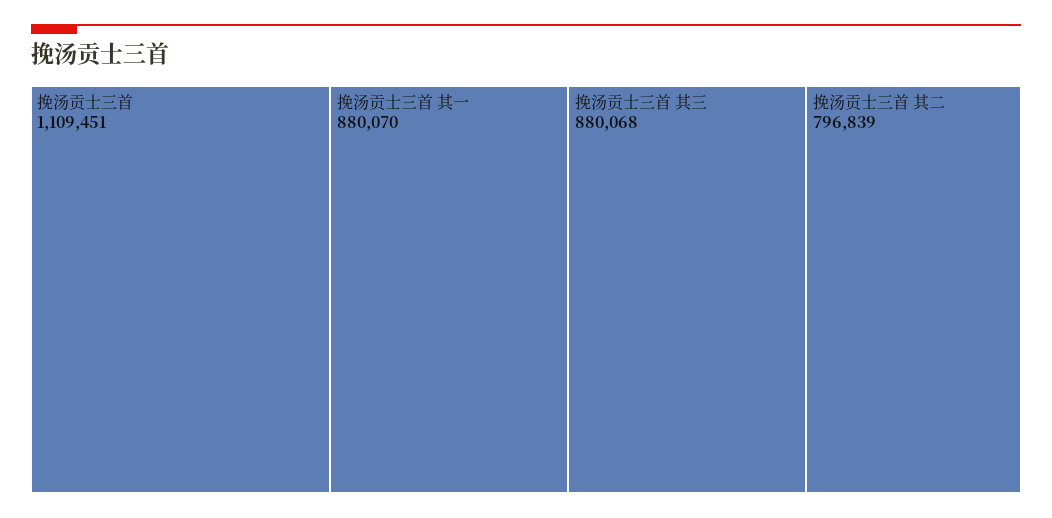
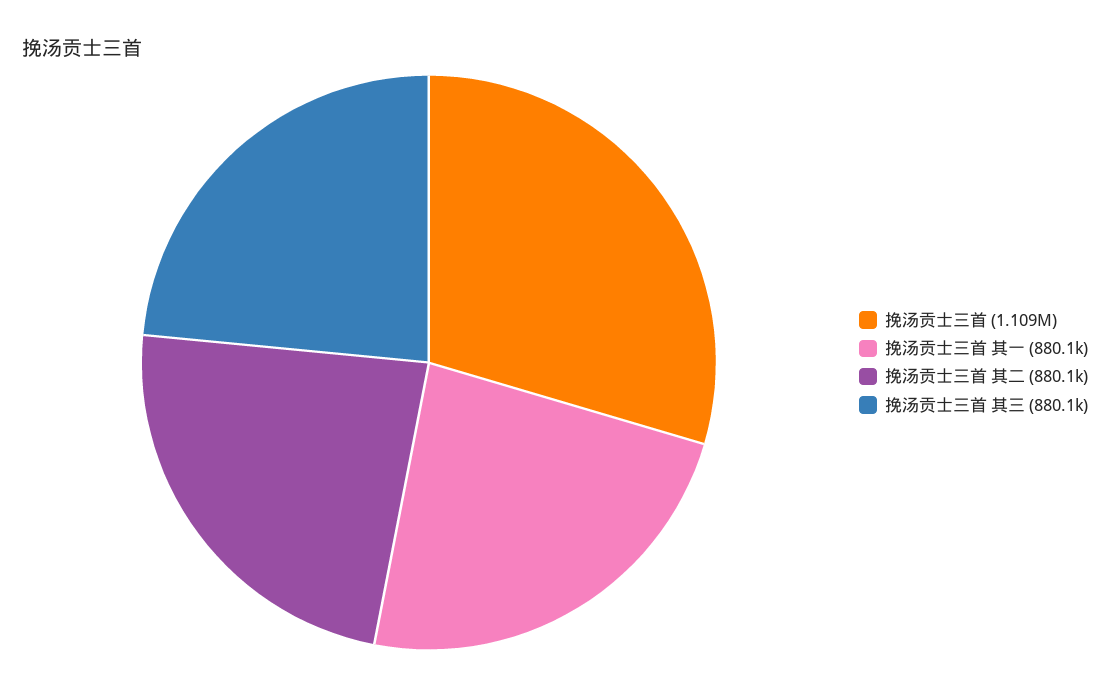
挽汤贡士三首 其二: 796839 -> 880100

